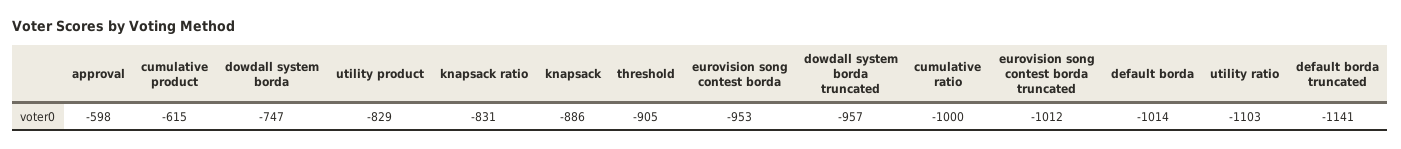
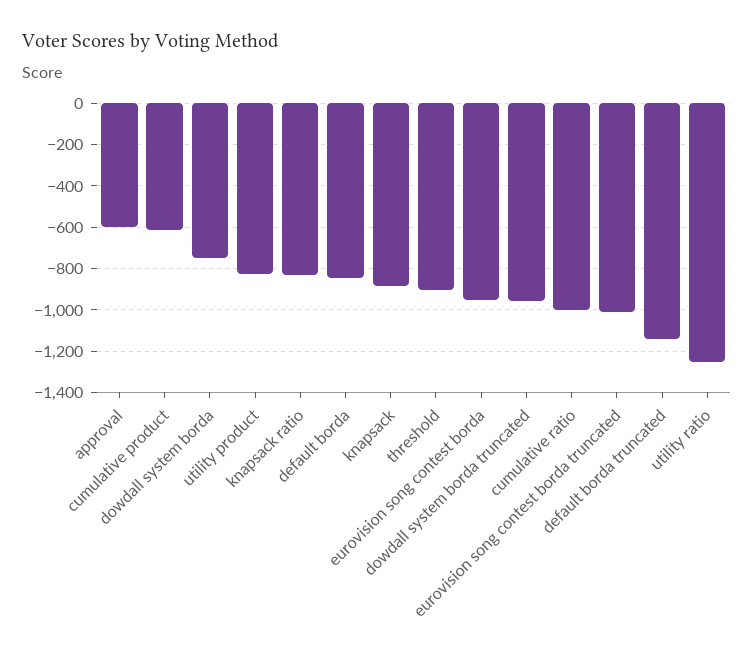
default borda: -1014 -> -850
utility ratio: -1103 -> -1250

